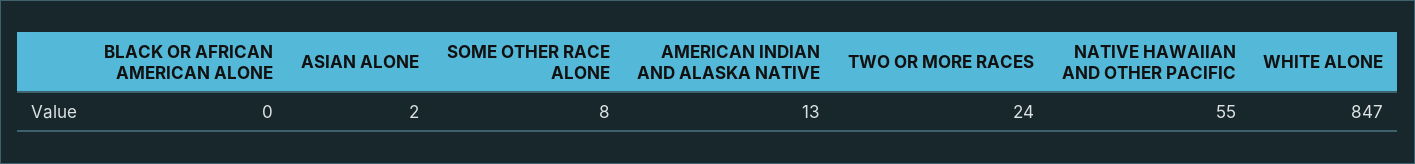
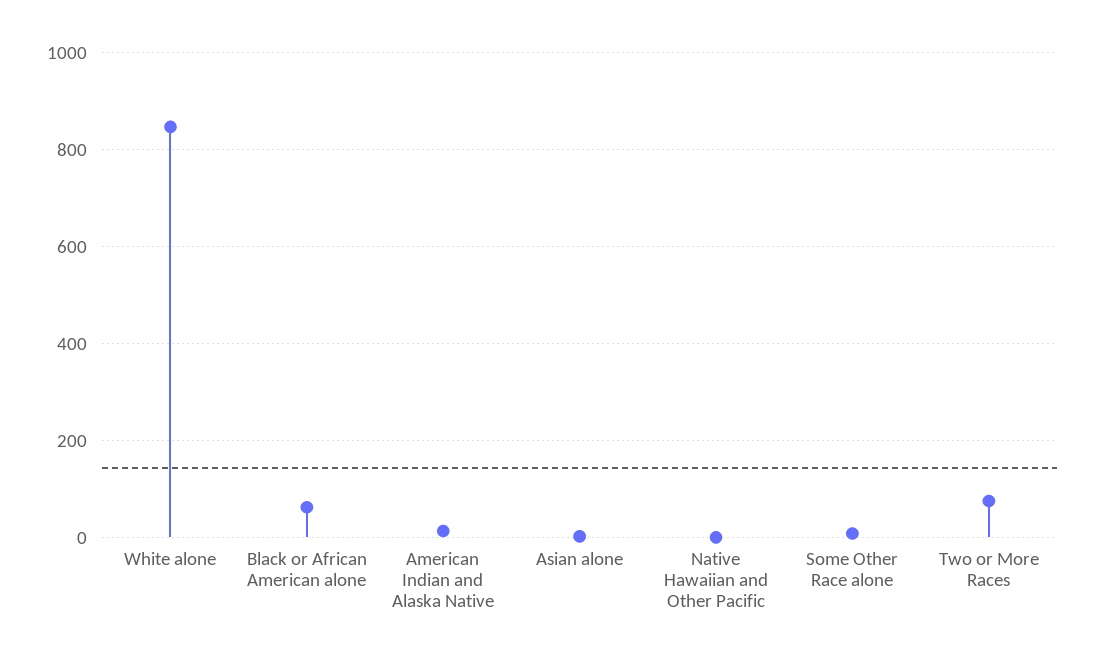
BLACK OR AFRICAN AMERICAN ALONE: 0 -> 60
TWO OR MORE RACES: 24 -> 80
NATIVE HAWAIIAN AND OTHER PACIFIC: 55 -> 0

